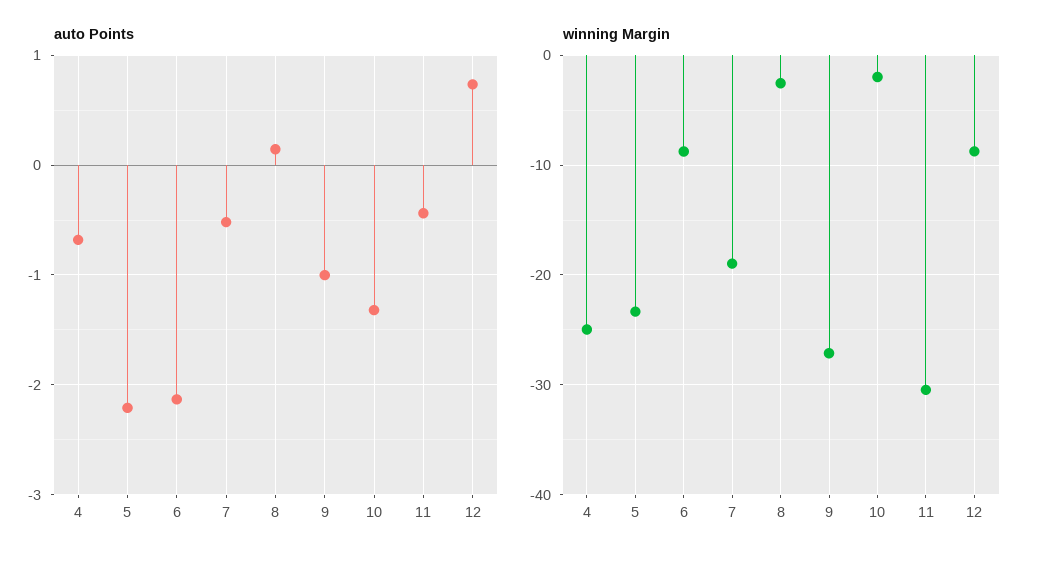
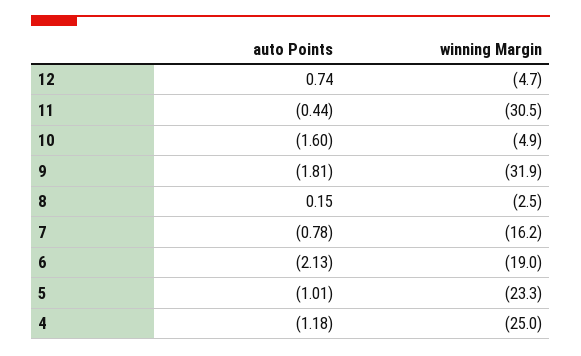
auto Points, 4: -0.7 -> -1.18
auto Points, 5: -2.2 -> -1.01
auto Points, 7: -0.5 -> -0.78
auto Points, 9: -1 -> -1.81
auto Points, 10: -1.3 -> -1.6
winning Margin, 6: -9 -> -19
winning Margin, 7: -19 -> -16.2
winning Margin, 9: -27 -> -31.9
winning Margin, 10: -2 -> -4.9
winning Margin, 12: -9 -> -4.7

